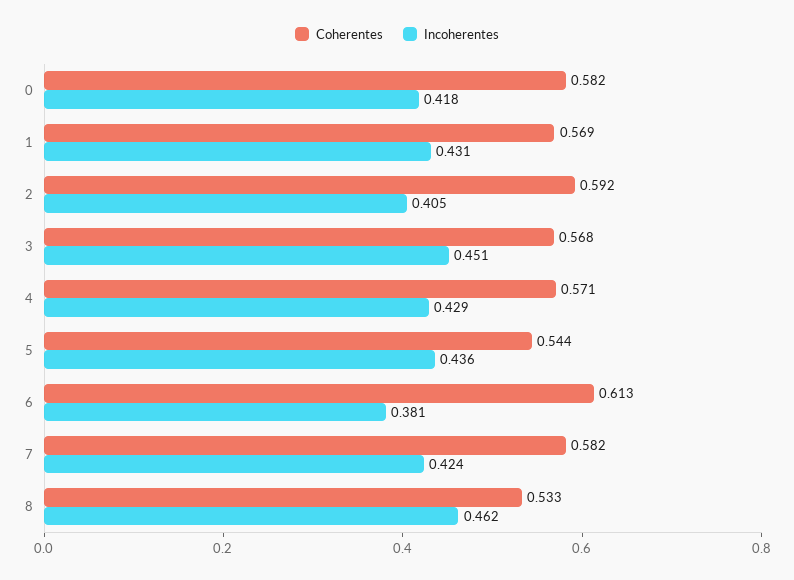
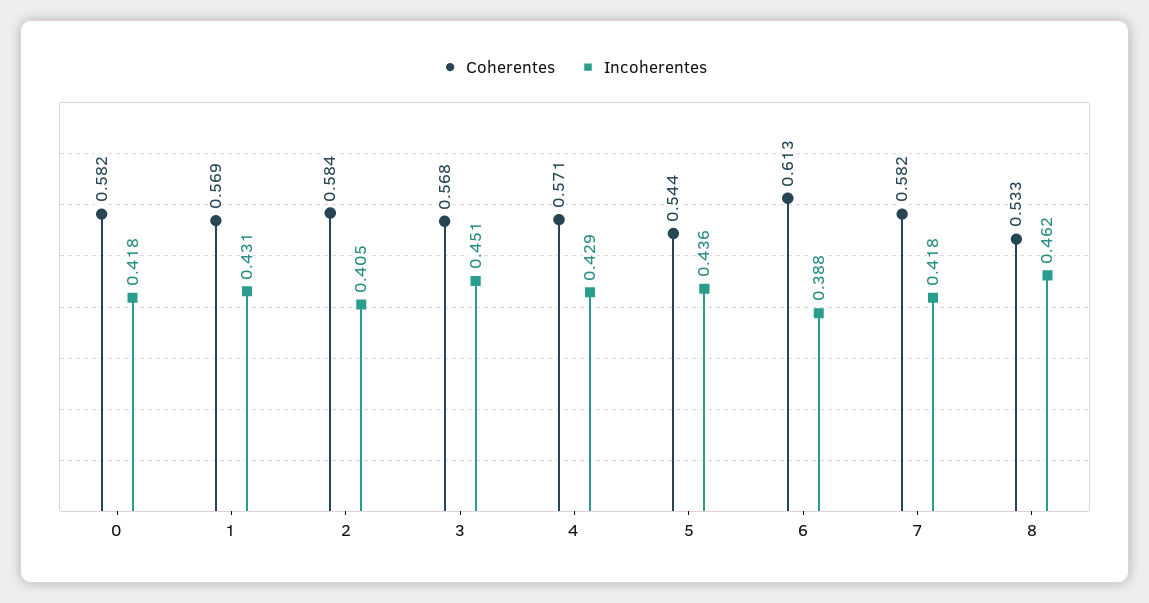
Coherentes, 2: 0.592 -> 0.584
Incoherentes, 6: 0.381 -> 0.388
Incoherentes, 7: 0.424 -> 0.418

